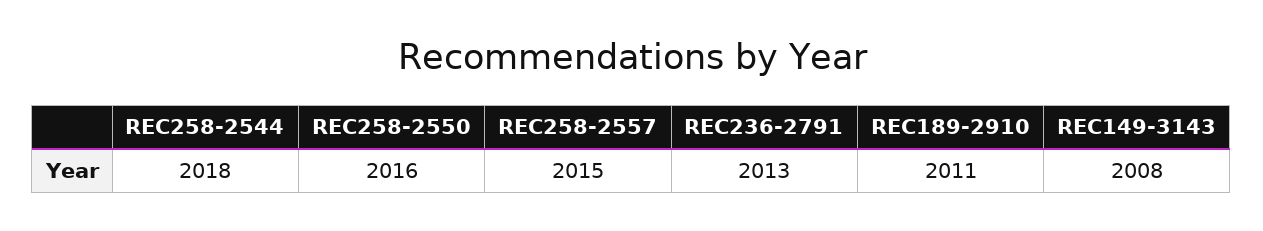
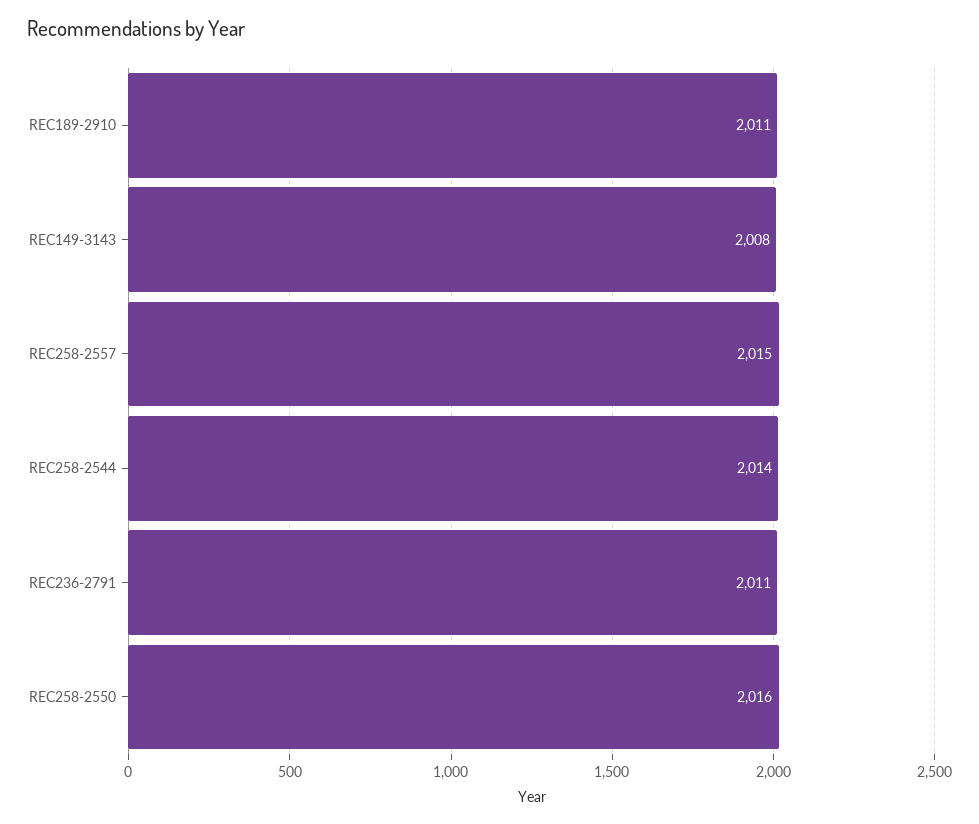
REC258-2544: 2018 -> 2014
REC236-2791: 2013 -> 2011

